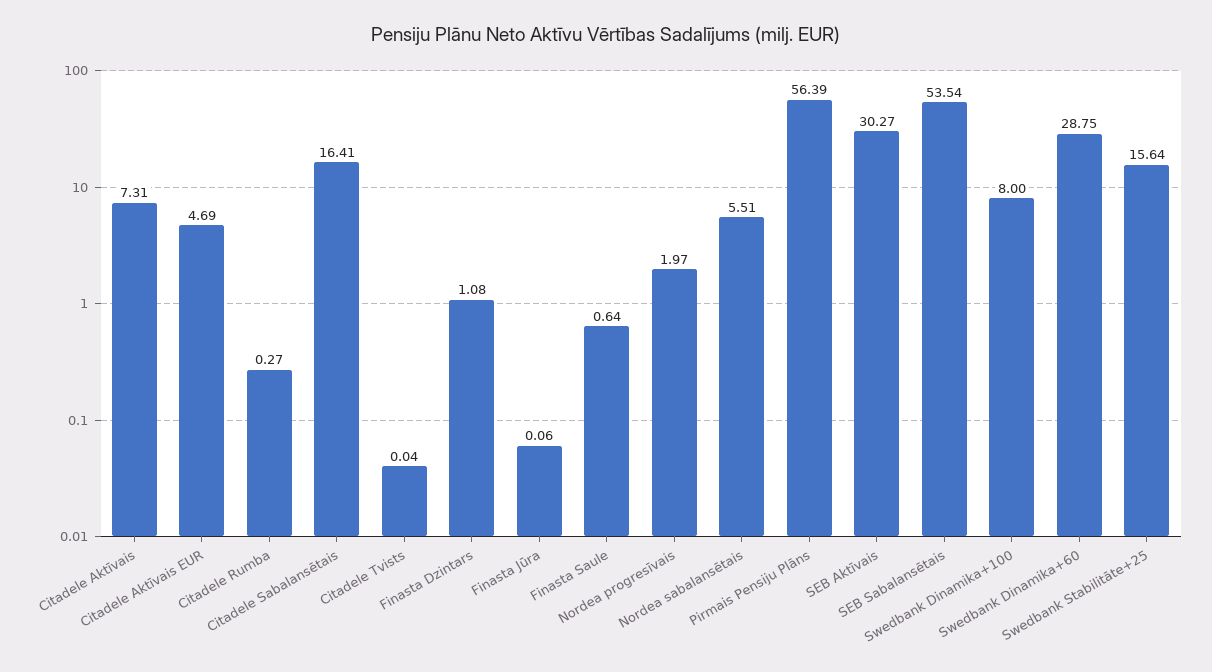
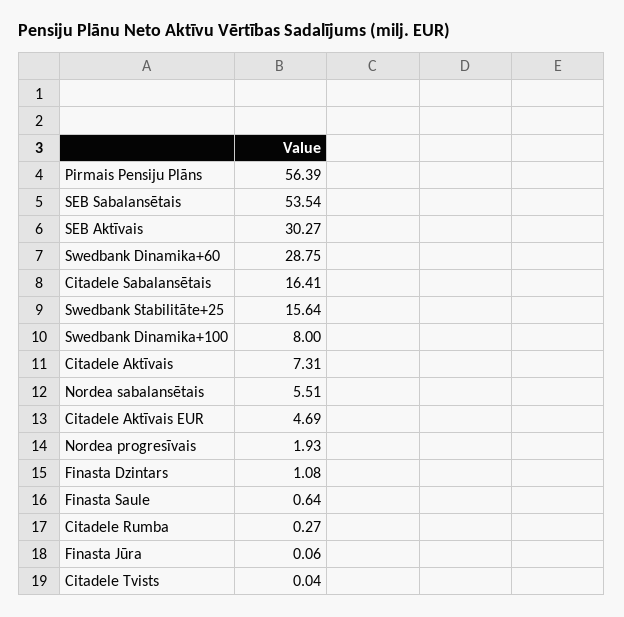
Nordea progresīvais: 1.97 -> 1.93

